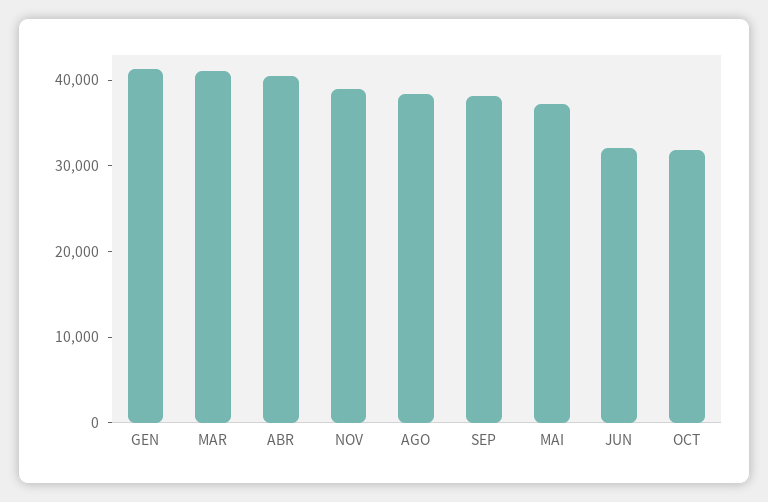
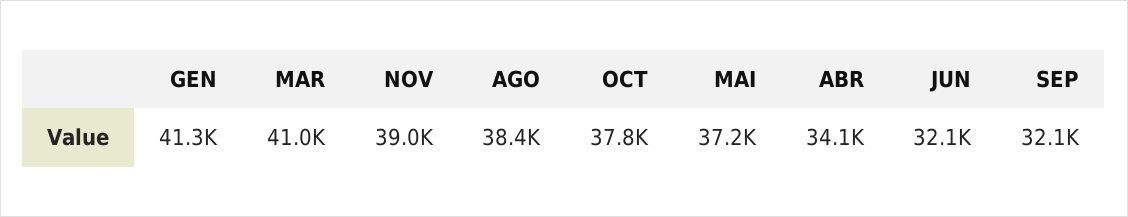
ABR: 40000 -> 34100
SEP: 38000 -> 32100
OCT: 32000 -> 37800

